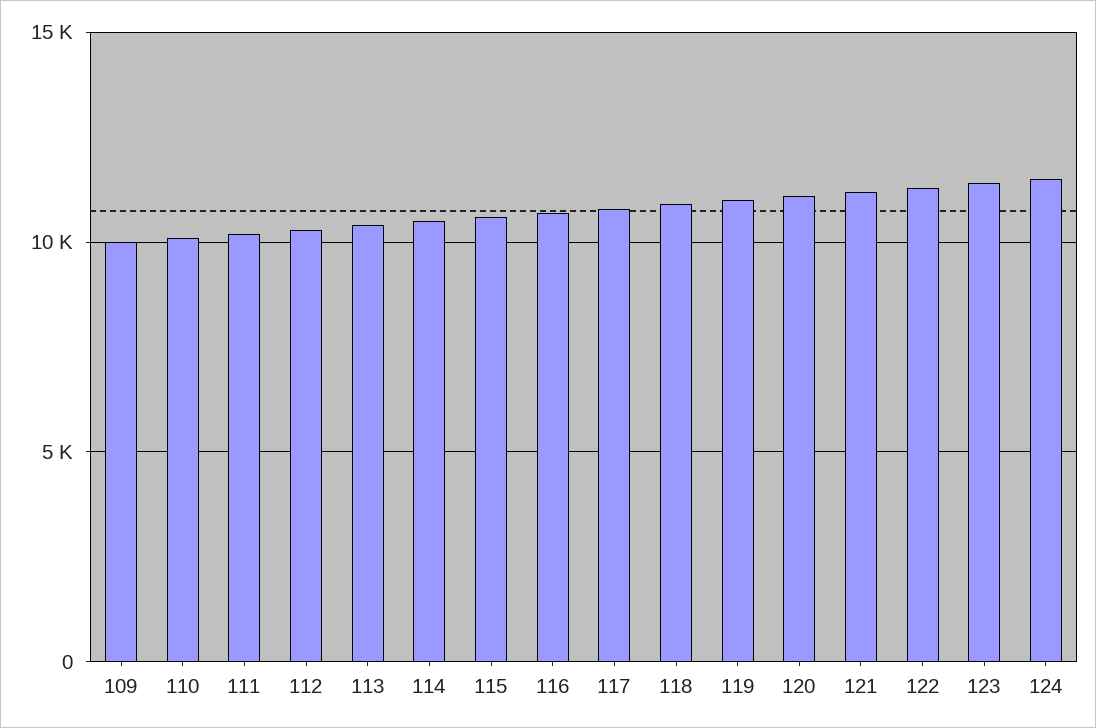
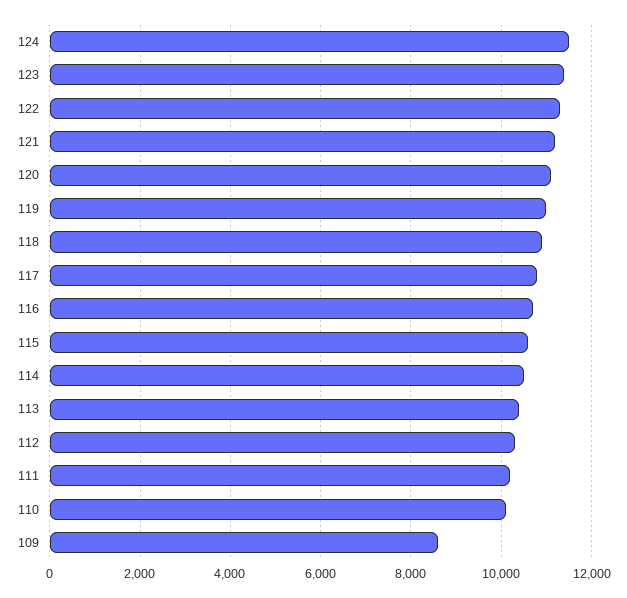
109: 10000 -> 8600

